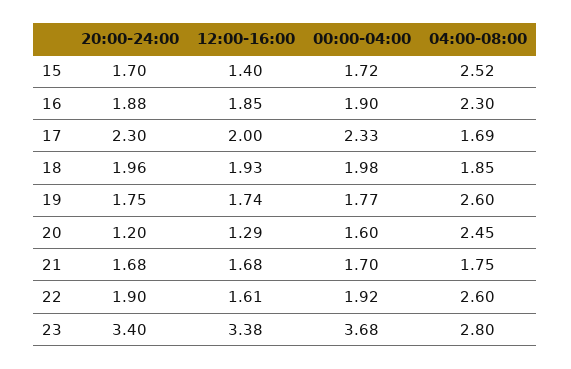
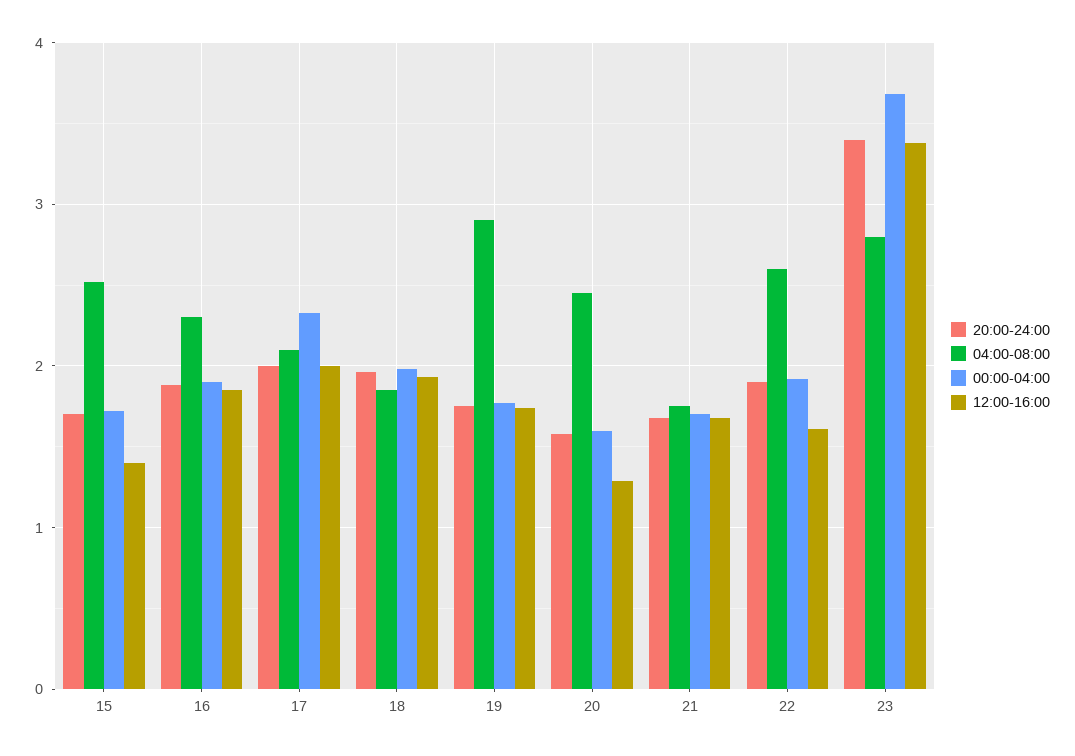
20:00-24:00, 17: 2.3 -> 2
04:00-08:00, 17: 1.69 -> 2.1
04:00-08:00, 19: 2.6 -> 2.9
20:00-24:00, 20: 1.2 -> 1.6

